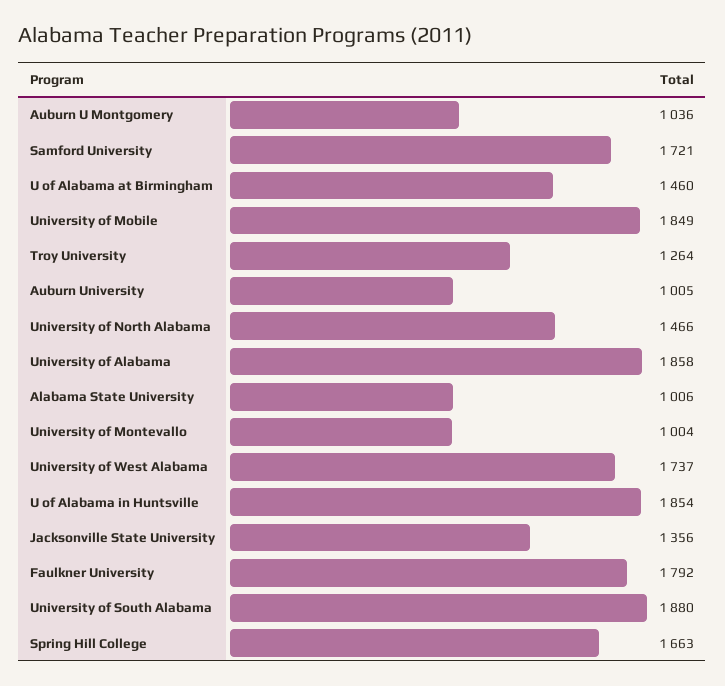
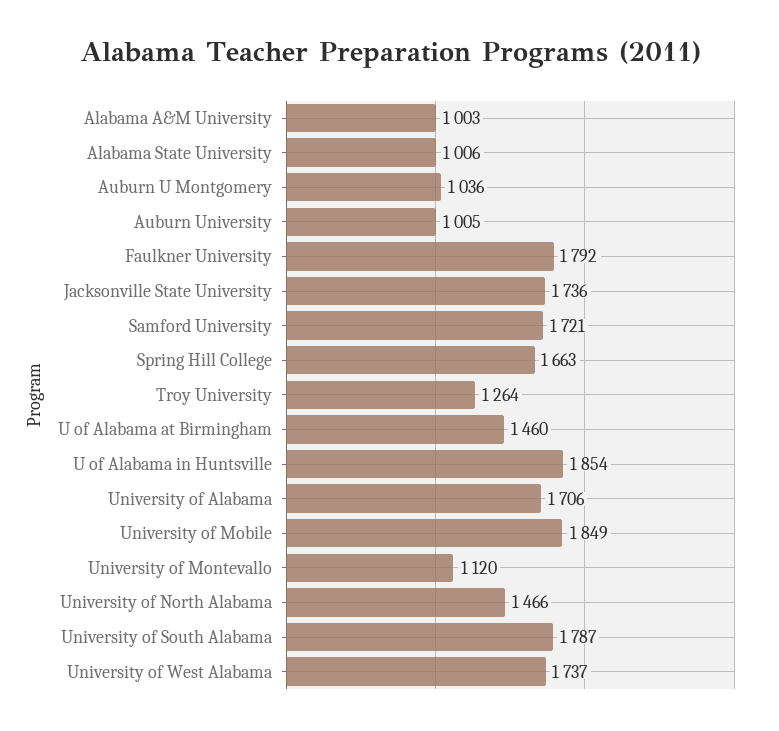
University of Alabama: 1858 -> 1706
University of Montevallo: 1004 -> 1120
Jacksonville State University: 1356 -> 1736
University of South Alabama: 1880 -> 1787
Alabama A&M University: none -> 1003

